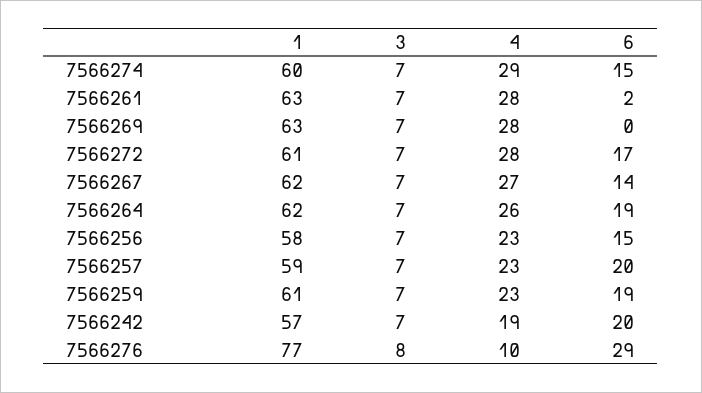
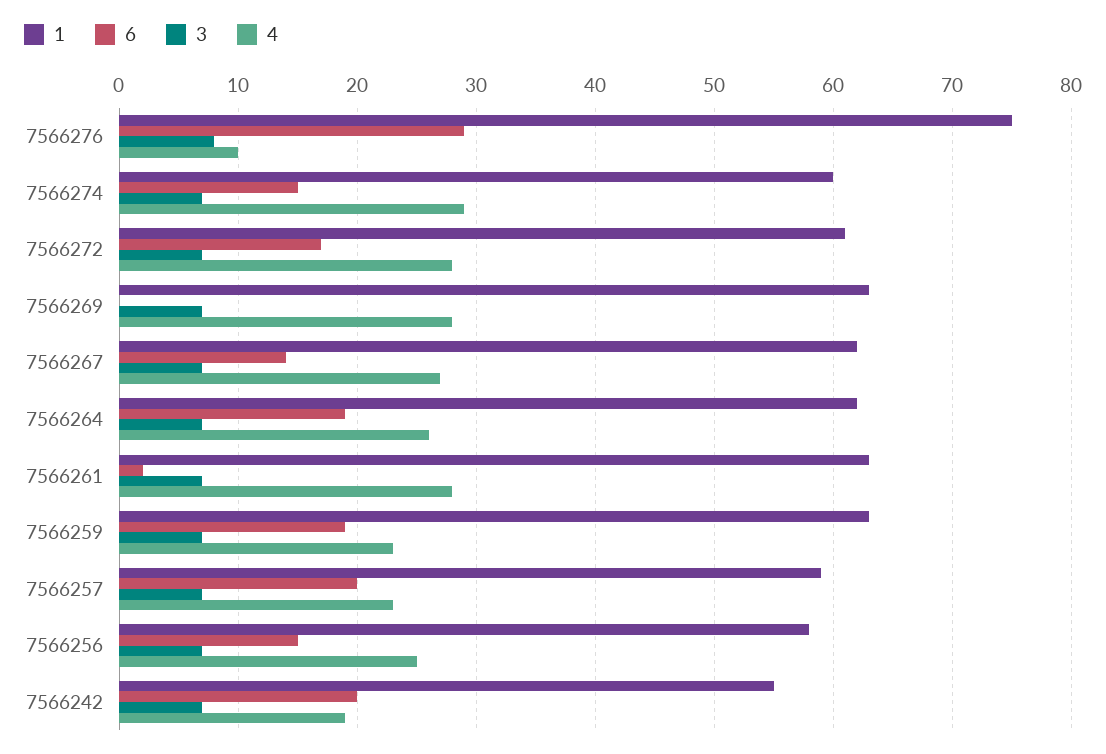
4, 7566256: 23 -> 25
1, 7566259: 61 -> 63
1, 7566242: 57 -> 55
1, 7566276: 77 -> 75

